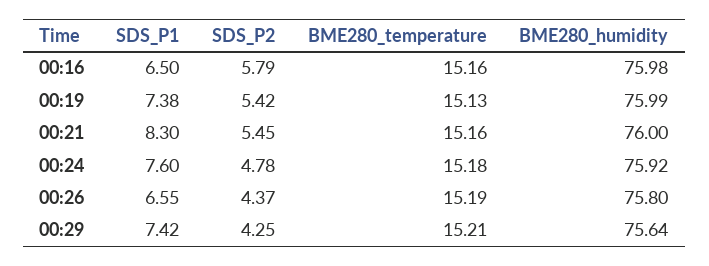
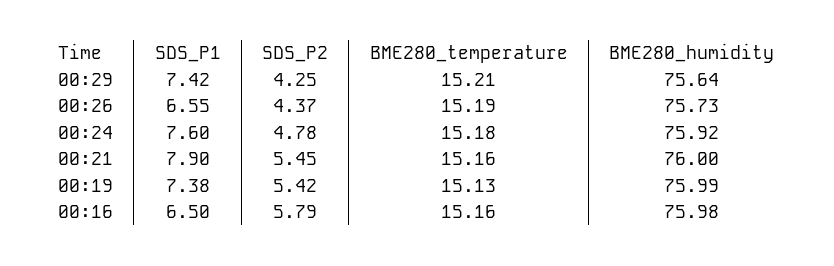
SDS_P1, 00:21: 8.3 -> 7.9
BME280_humidity, 00:26: 75.8 -> 75.73

